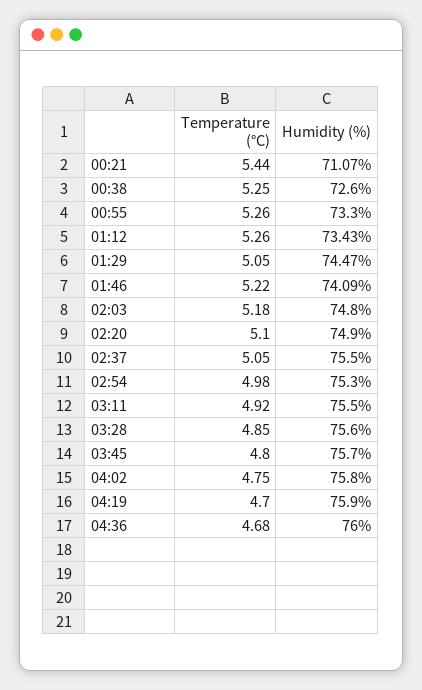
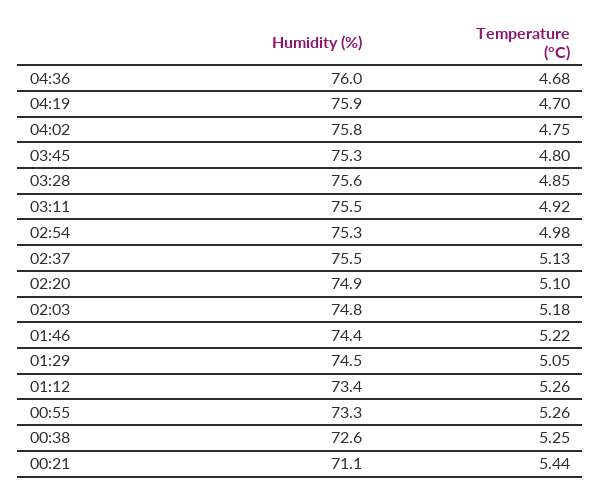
Humidity (%), 01:46: 74.09 -> 74.4
Temperature (°C), 02:37: 5.05 -> 5.13
Humidity (%), 03:45: 75.7 -> 75.3

